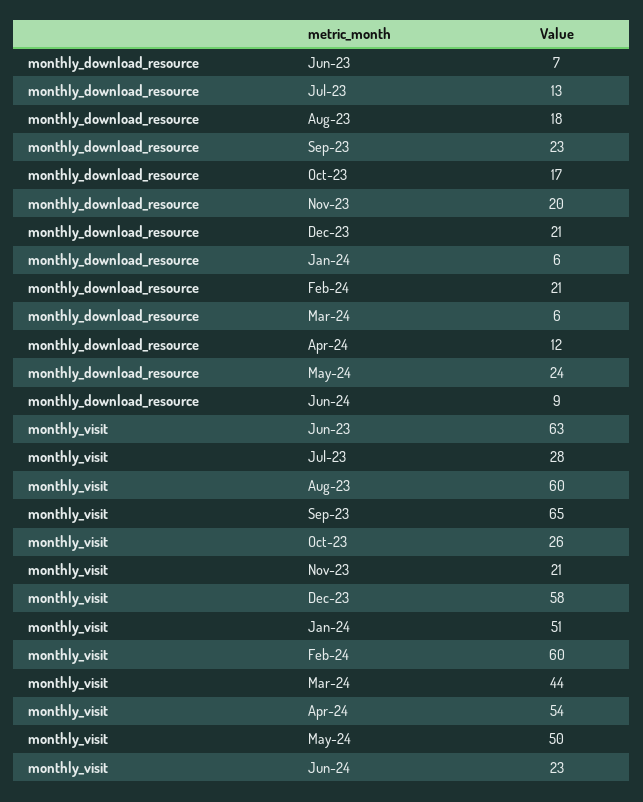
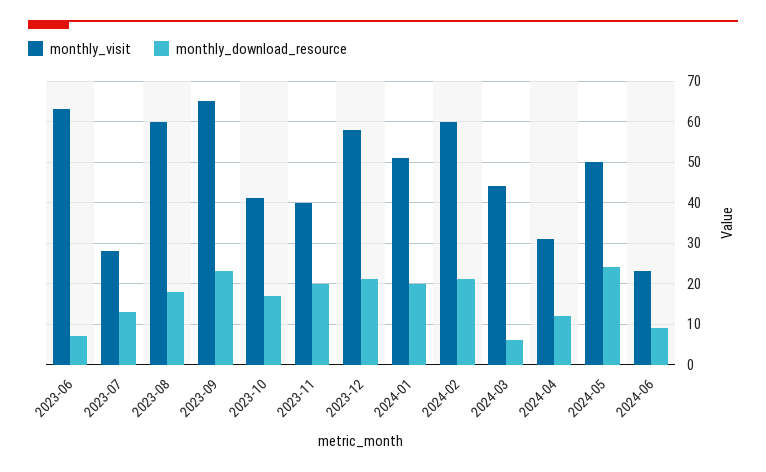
monthly_download_resource, Jan-24: 6 -> 20
monthly_visit, Oct-23: 26 -> 40
monthly_visit, Nov-23: 21 -> 40
monthly_visit, Apr-24: 54 -> 30

